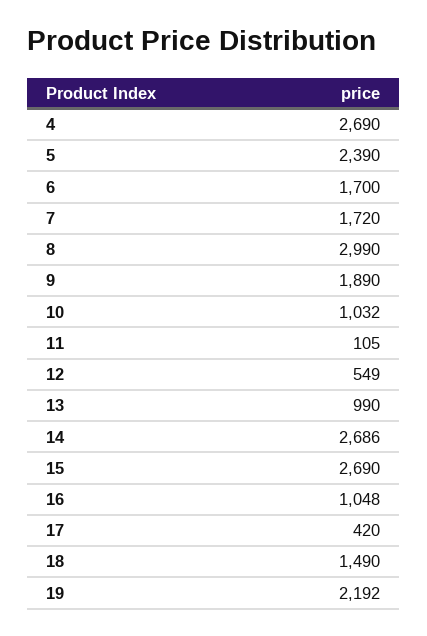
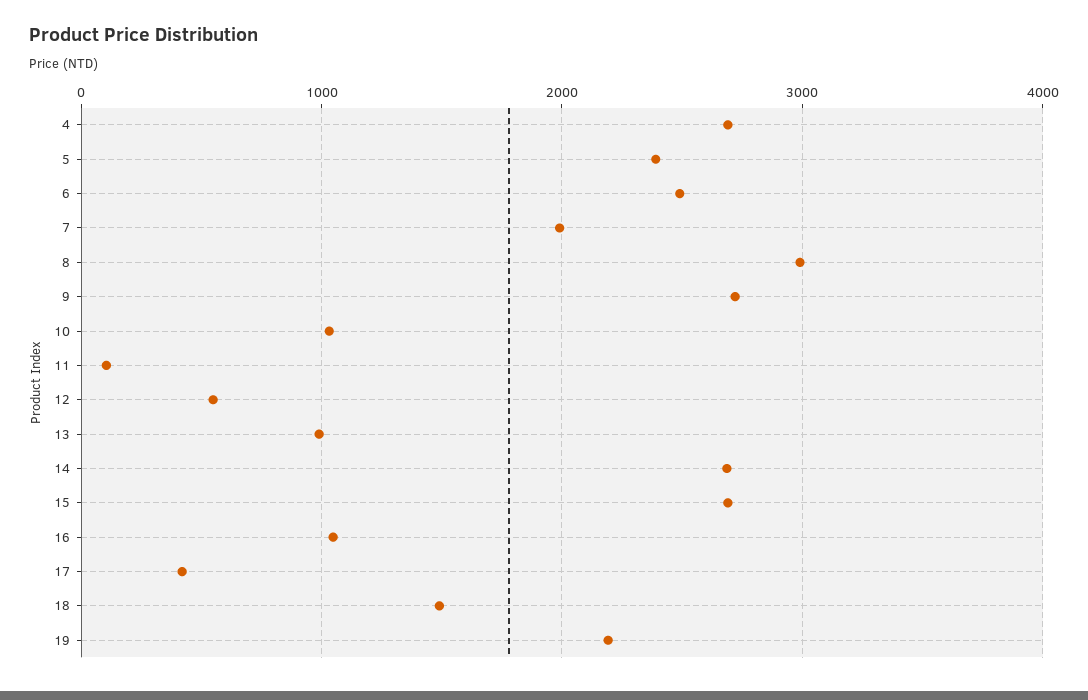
6: 1700 -> 2500
7: 1720 -> 2000
9: 1890 -> 2700

